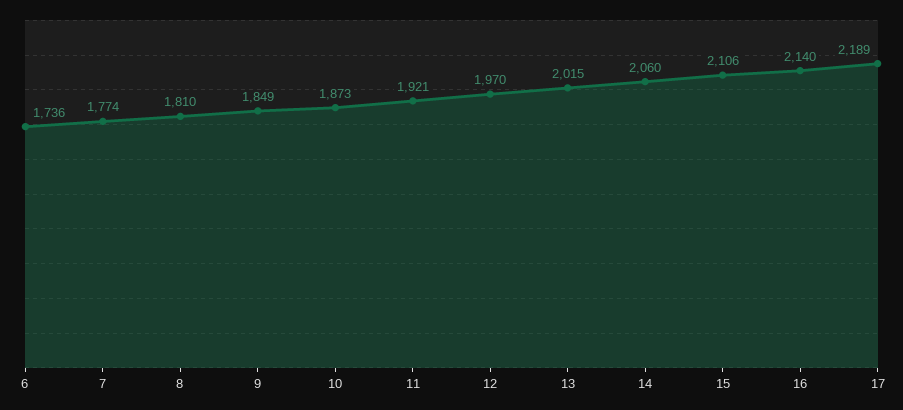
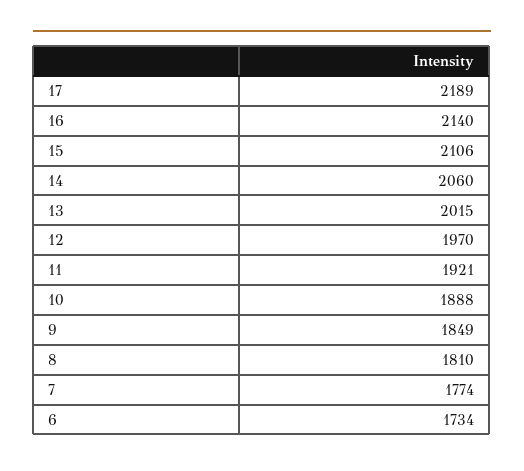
6: 1736 -> 1734
10: 1873 -> 1888

